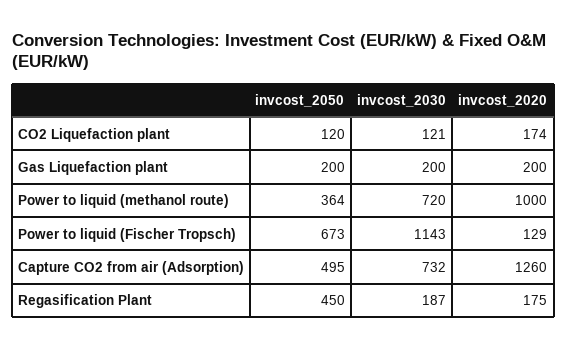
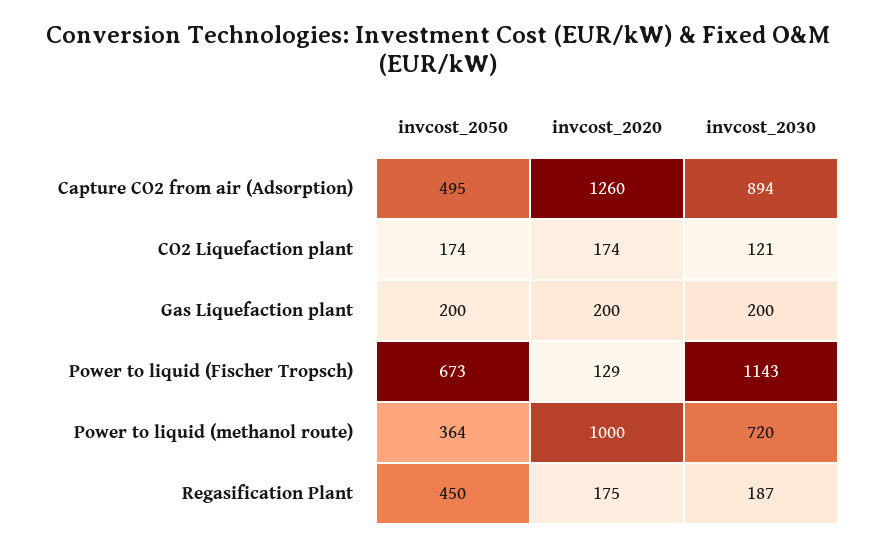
invcost_2050, CO2 Liquefaction plant: 120 -> 174
invcost_2030, Capture CO2 from air (Adsorption): 732 -> 894

